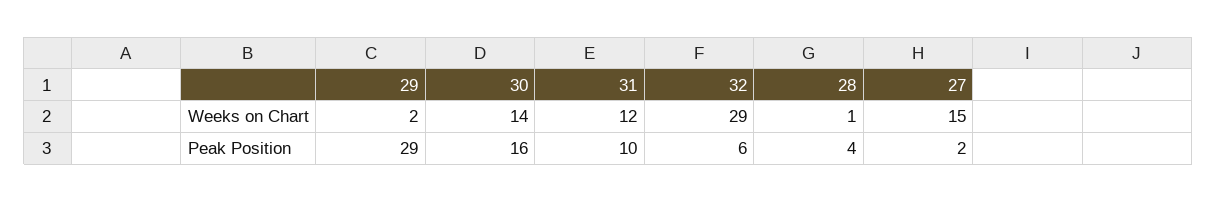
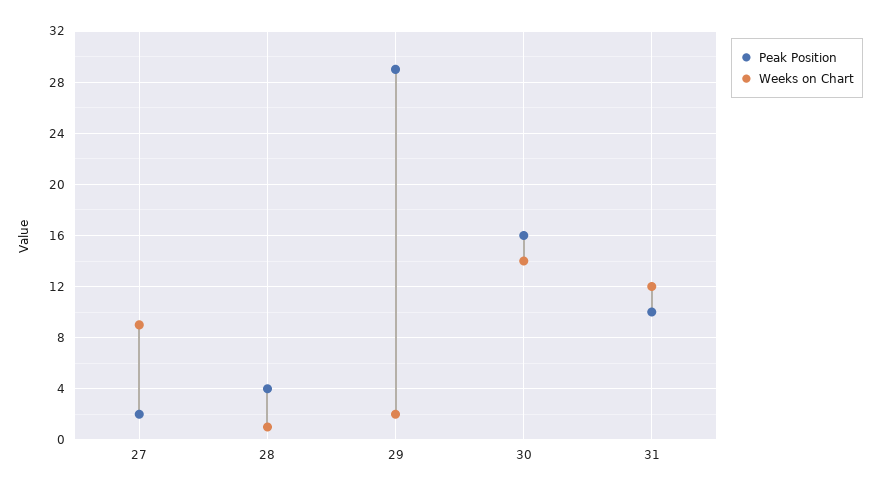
Weeks on Chart, 32: 29 -> none
Weeks on Chart, 27: 15 -> 9
Peak Position, 32: 6 -> none

